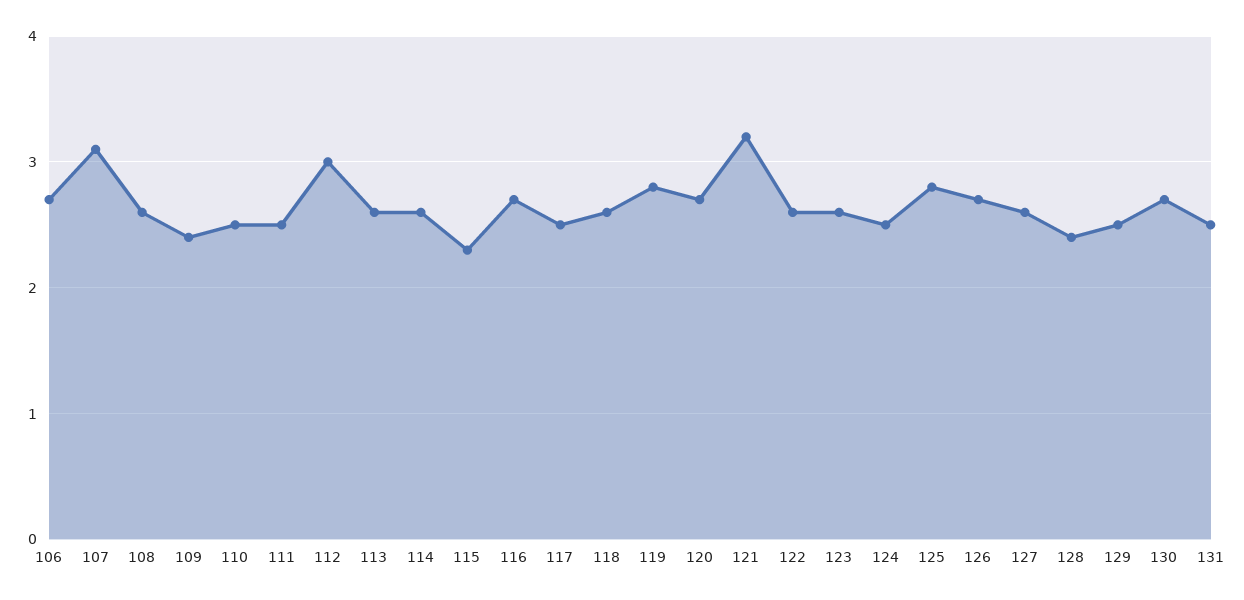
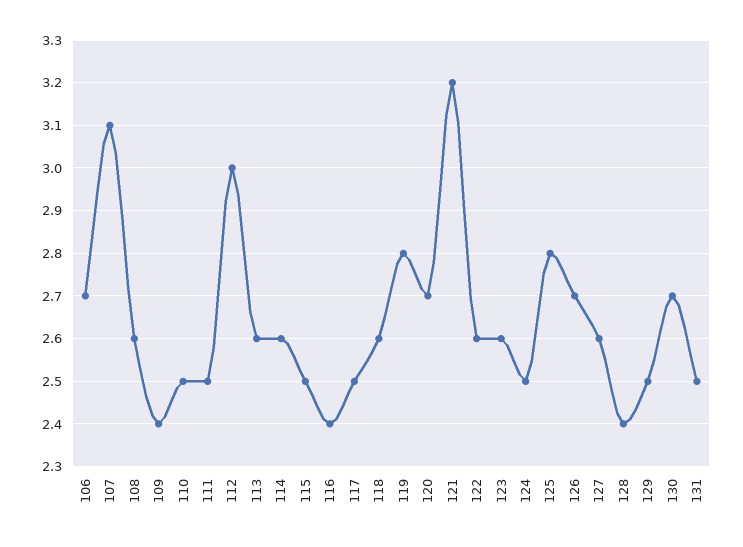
115: 2.3 -> 2.5
116: 2.7 -> 2.4

